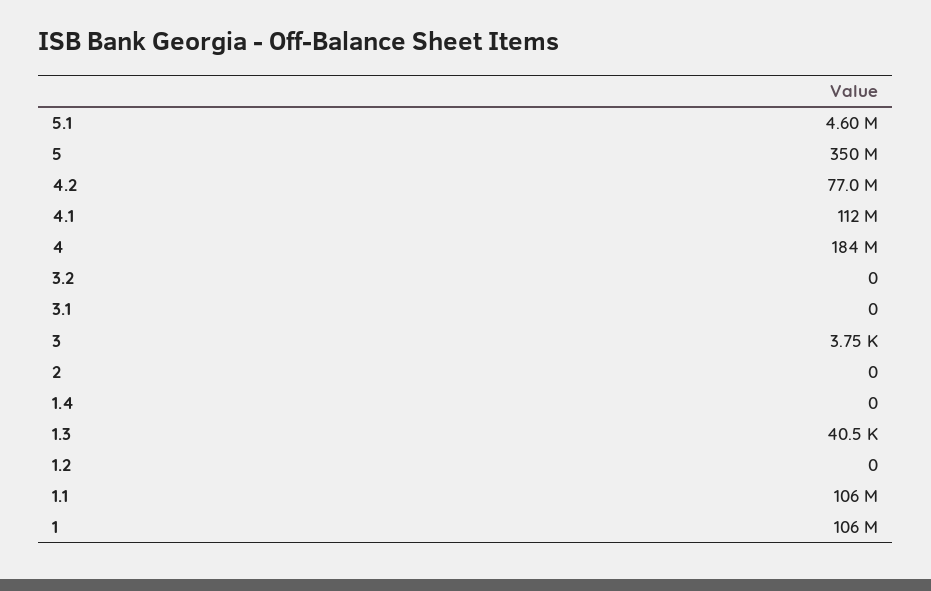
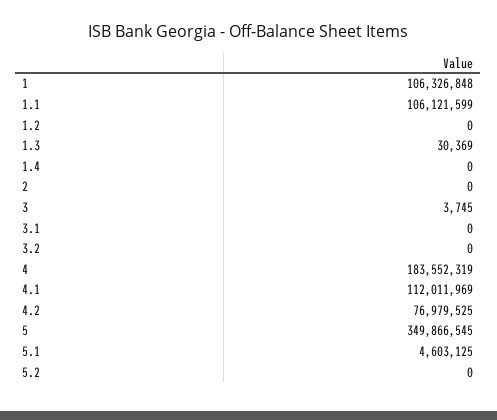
1.3: 40500 -> 30369
5.2: none -> 0

